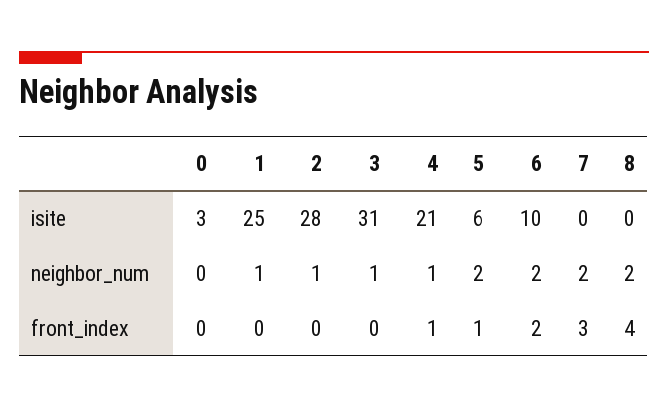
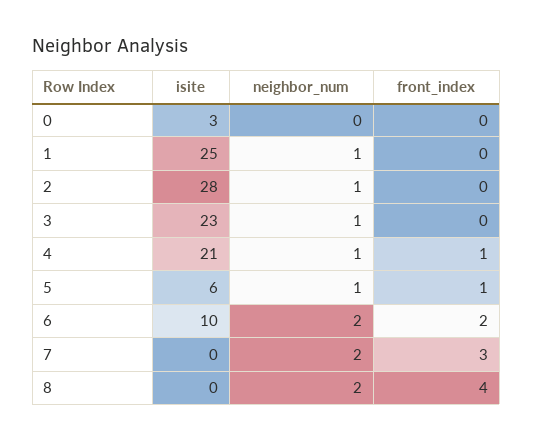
3, isite: 31 -> 23
5, neighbor_num: 2 -> 1

